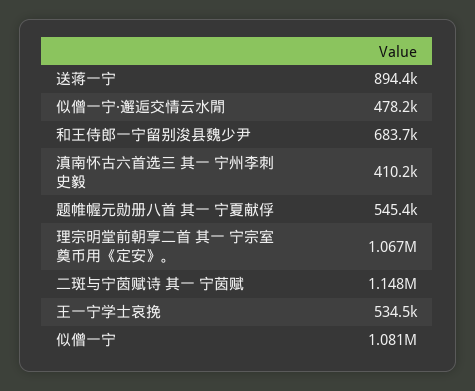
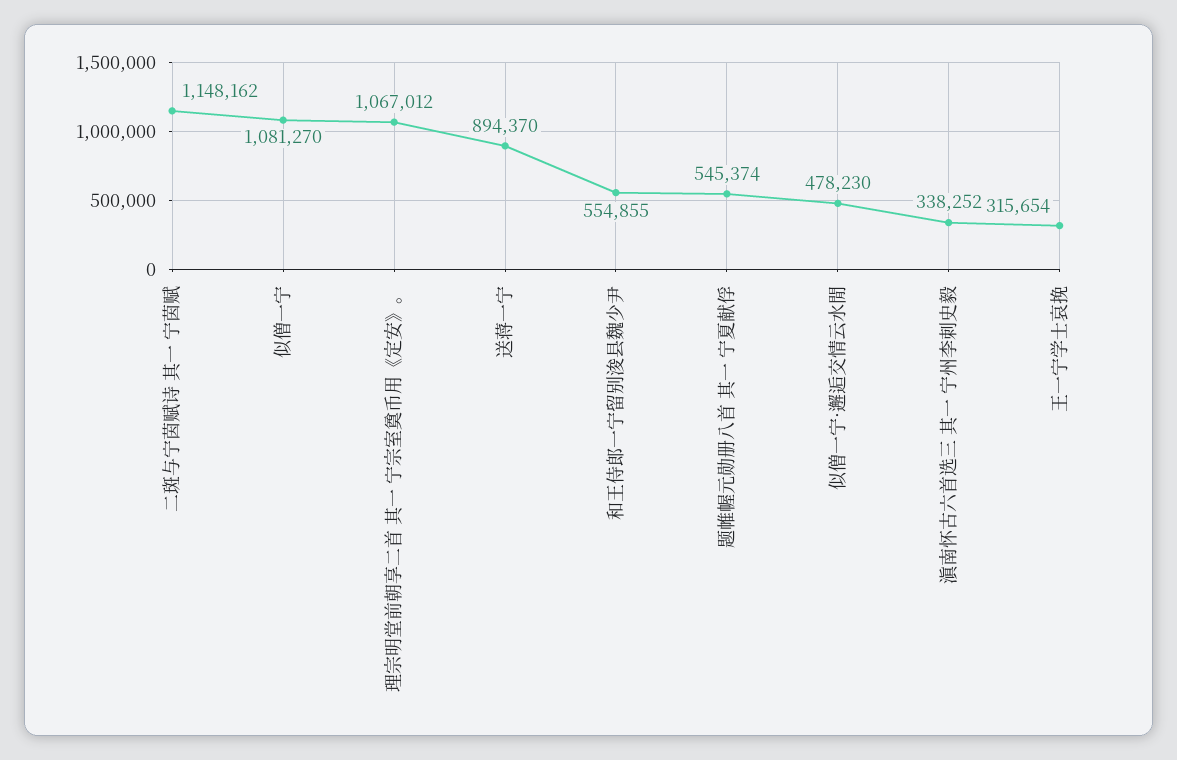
和王侍郎一宁留别浚县魏少尹: 683700 -> 554855
滇南怀古六首选三 其一 宁州李刺史毅: 410200 -> 338252
王一宁学士哀挽: 534500 -> 315654

